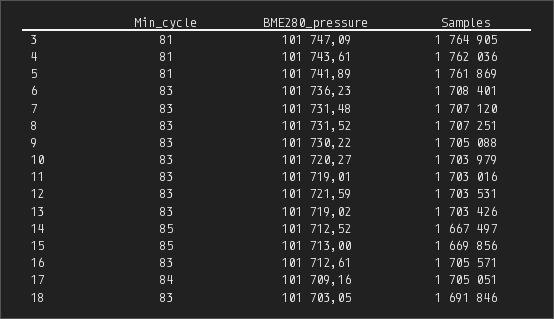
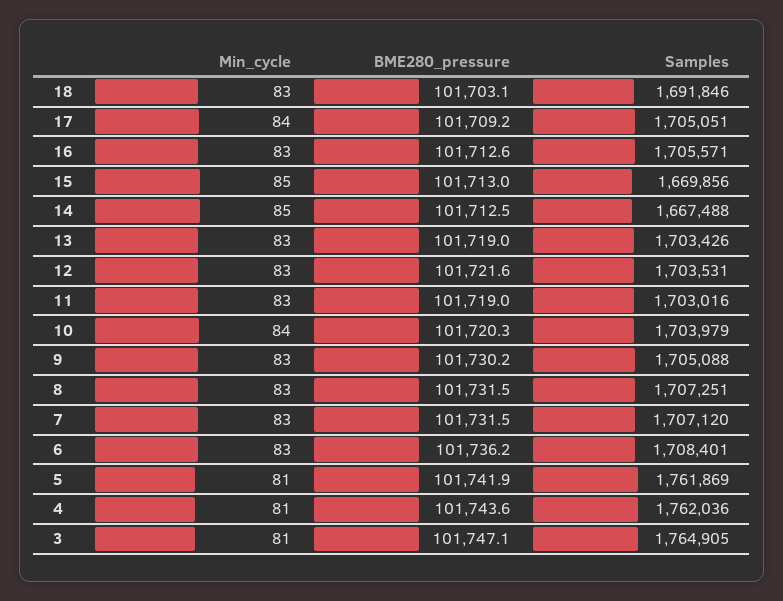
Min_cycle, 10: 83 -> 84
Samples, 14: 1667497 -> 1667488

